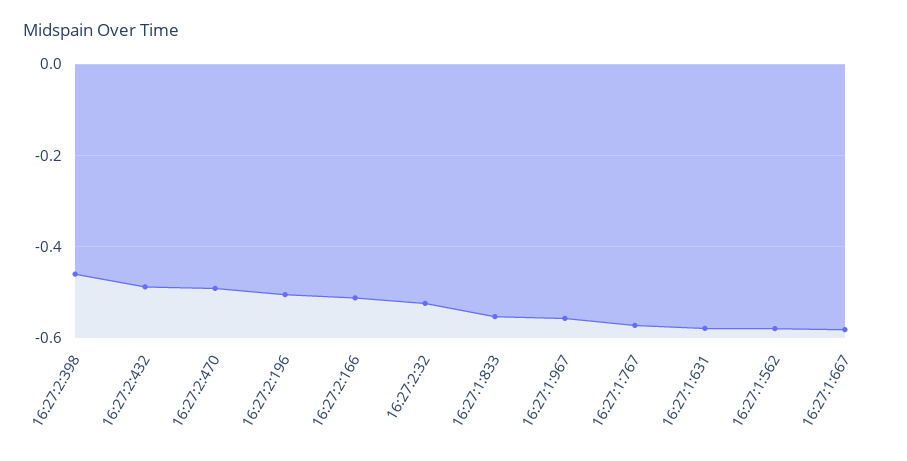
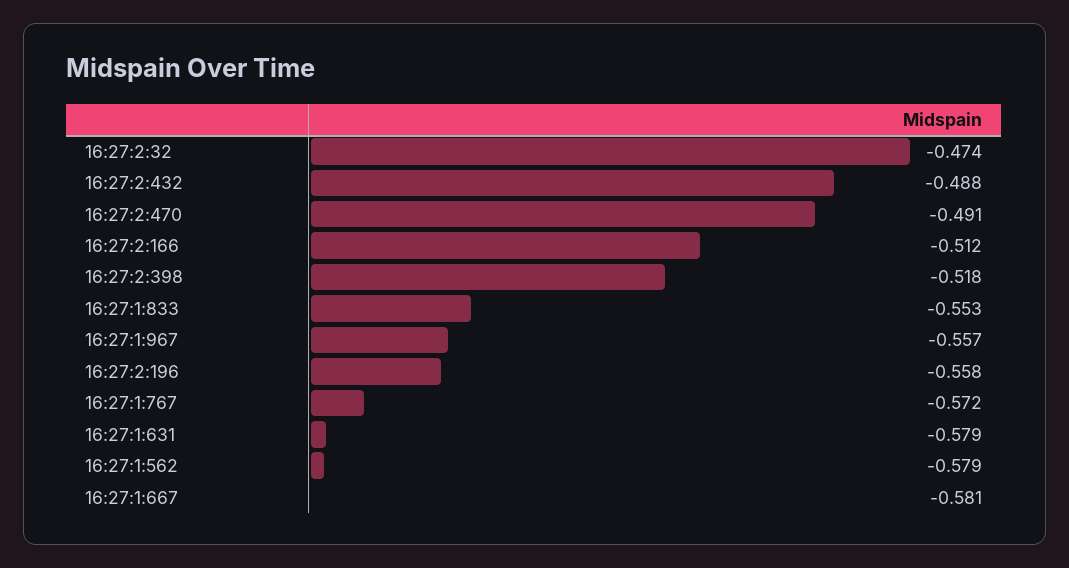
16:27:2:398: -0.46 -> -0.518
16:27:2:196: -0.5 -> -0.558
16:27:2:32: -0.52 -> -0.474

